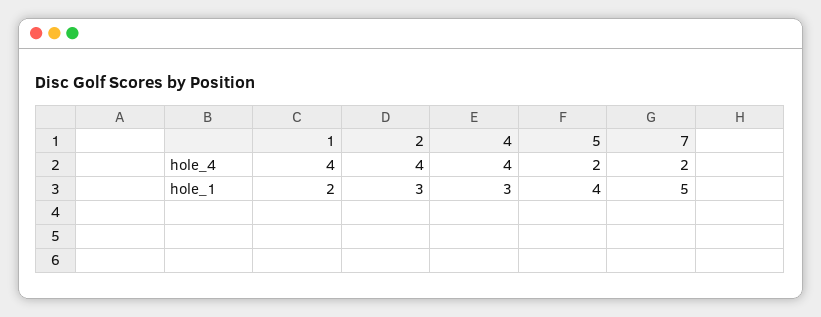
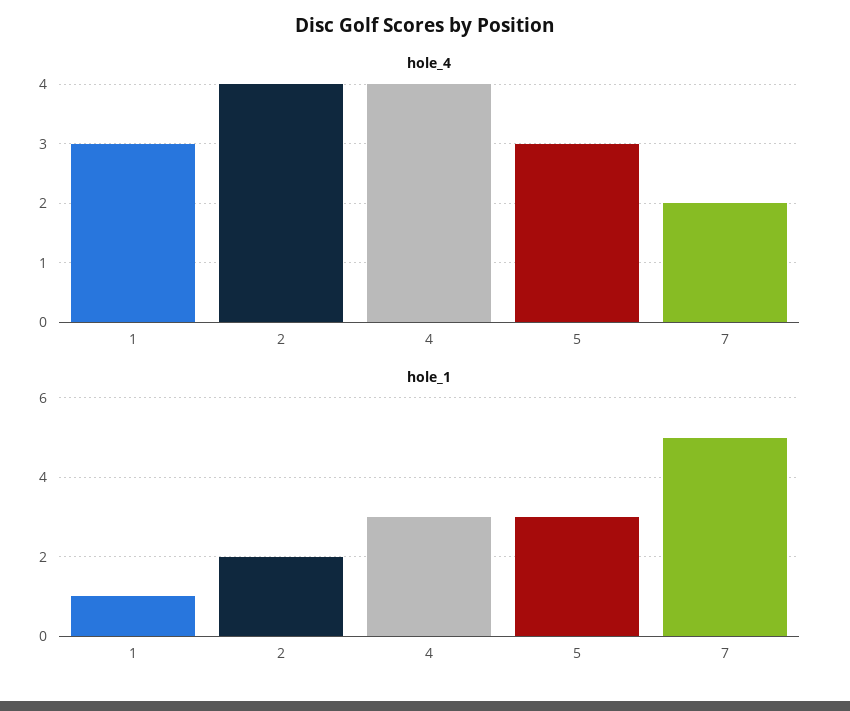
hole_4, 1: 4 -> 3
hole_4, 5: 2 -> 3
hole_1, 1: 2 -> 1
hole_1, 2: 3 -> 2
hole_1, 5: 4 -> 3

